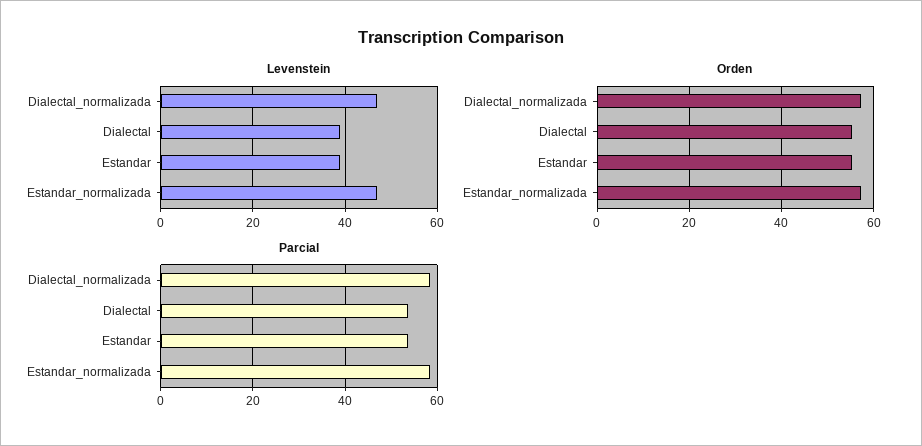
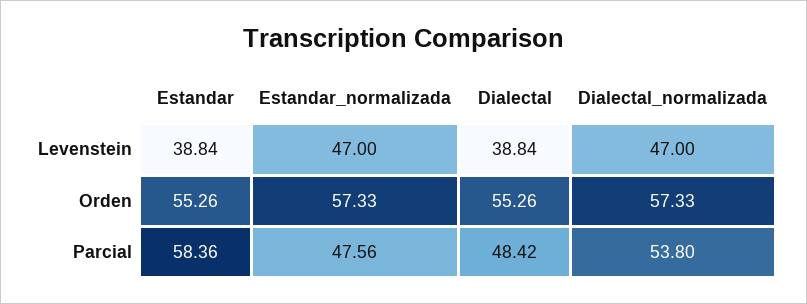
Parcial, Dialectal_normalizada: 58 -> 53.8
Parcial, Dialectal: 54 -> 48.42
Parcial, Estandar: 54 -> 58.36
Parcial, Estandar_normalizada: 58 -> 47.56

